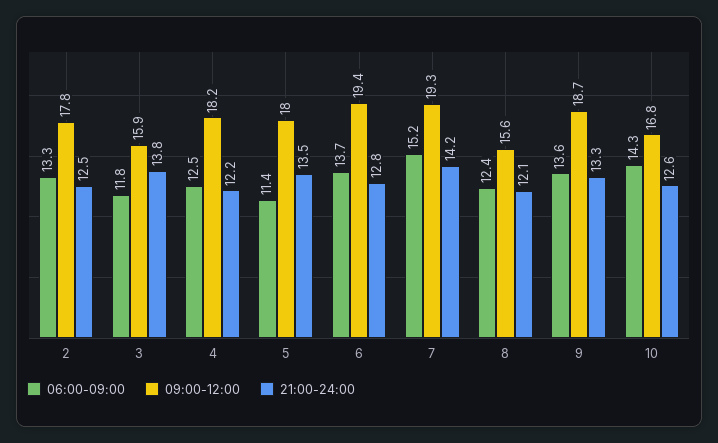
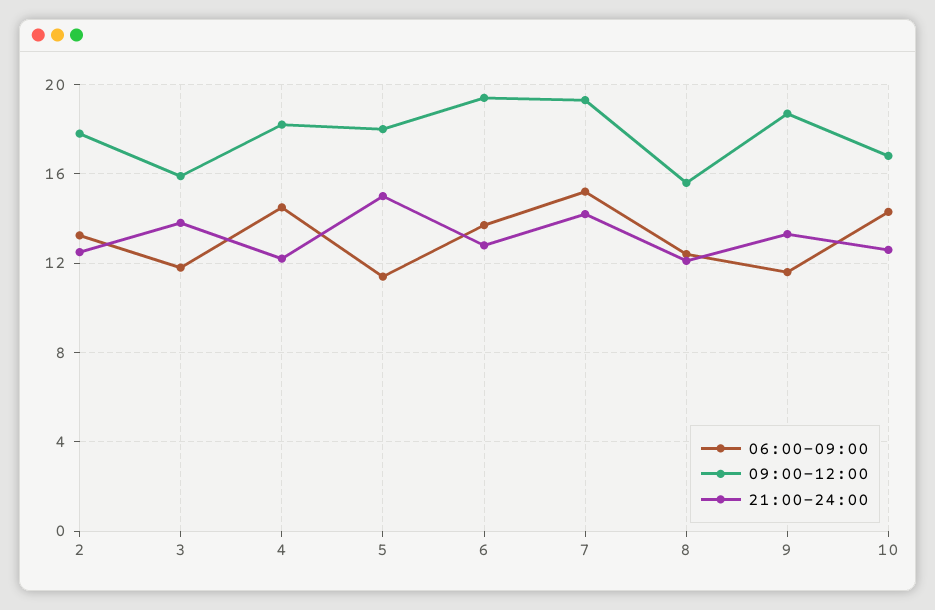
06:00-09:00, 4: 12.5 -> 14.5
21:00-24:00, 5: 13.5 -> 15
06:00-09:00, 9: 13.6 -> 11.5

